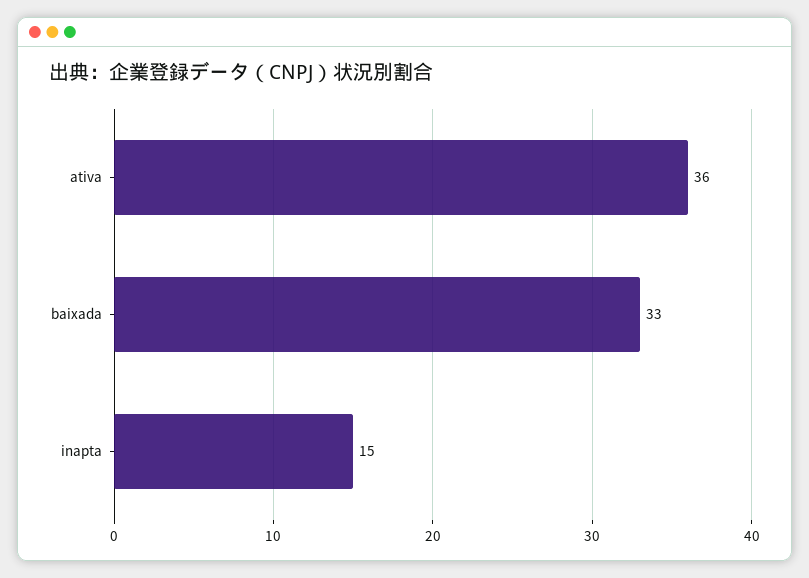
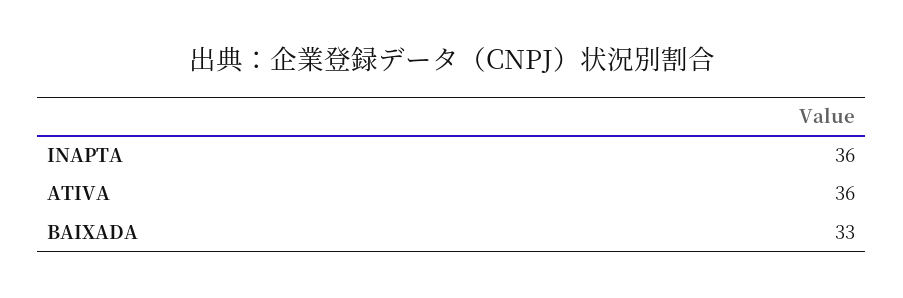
inapta: 15 -> 36

